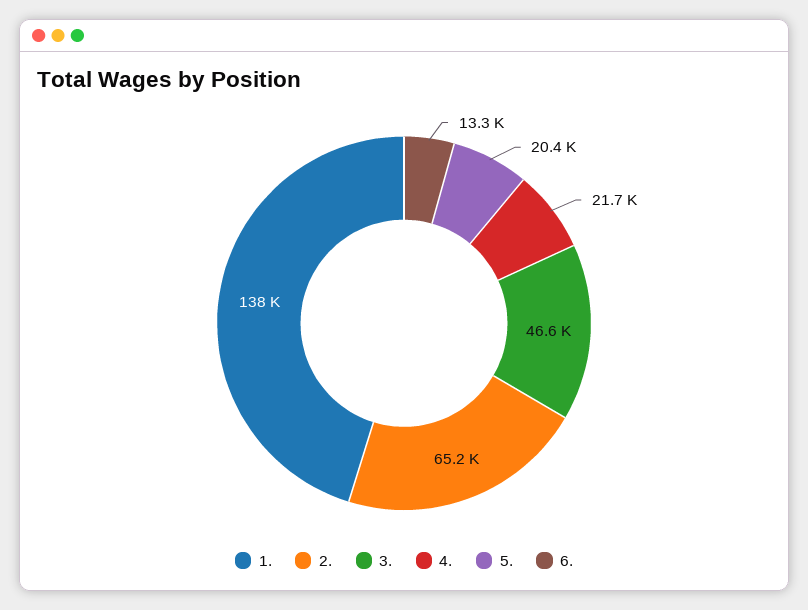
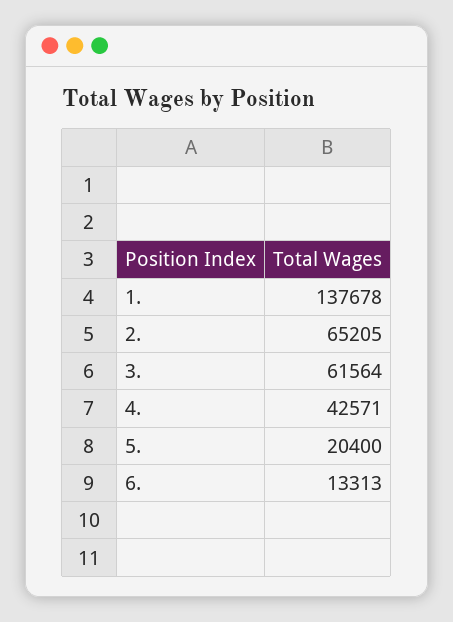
3.: 46600 -> 61564
4.: 21700 -> 42571

